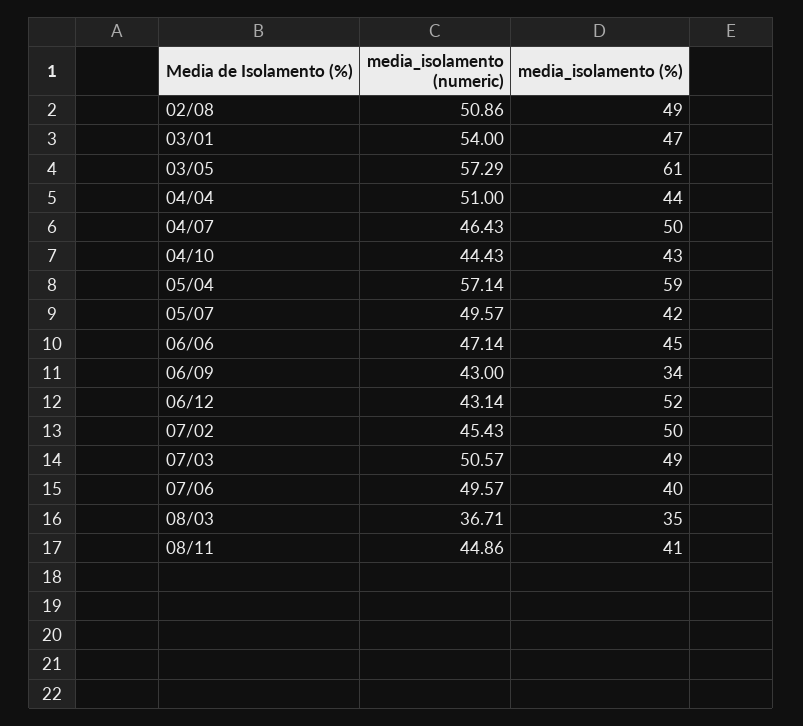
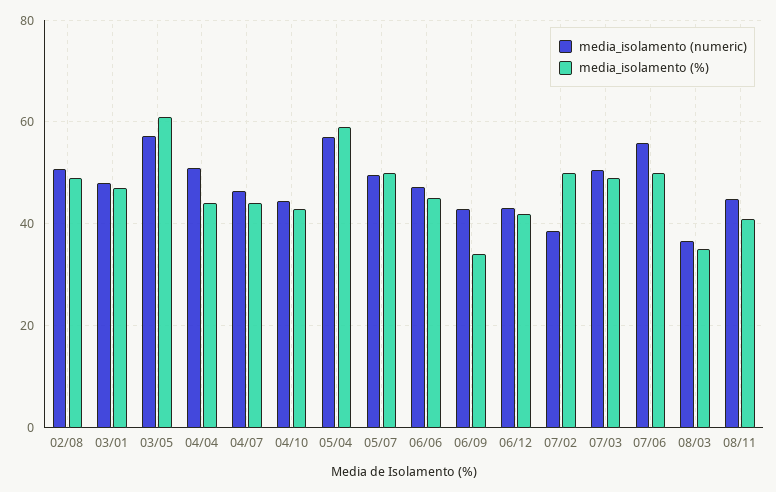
media_isolamento (numeric), 03/01: 54 -> 48
media_isolamento (%), 04/07: 50 -> 44
media_isolamento (%), 05/07: 42 -> 50
media_isolamento (%), 06/12: 52 -> 42
media_isolamento (numeric), 07/02: 45.43 -> 38
media_isolamento (numeric), 07/06: 49.57 -> 56
media_isolamento (%), 07/06: 40 -> 50

